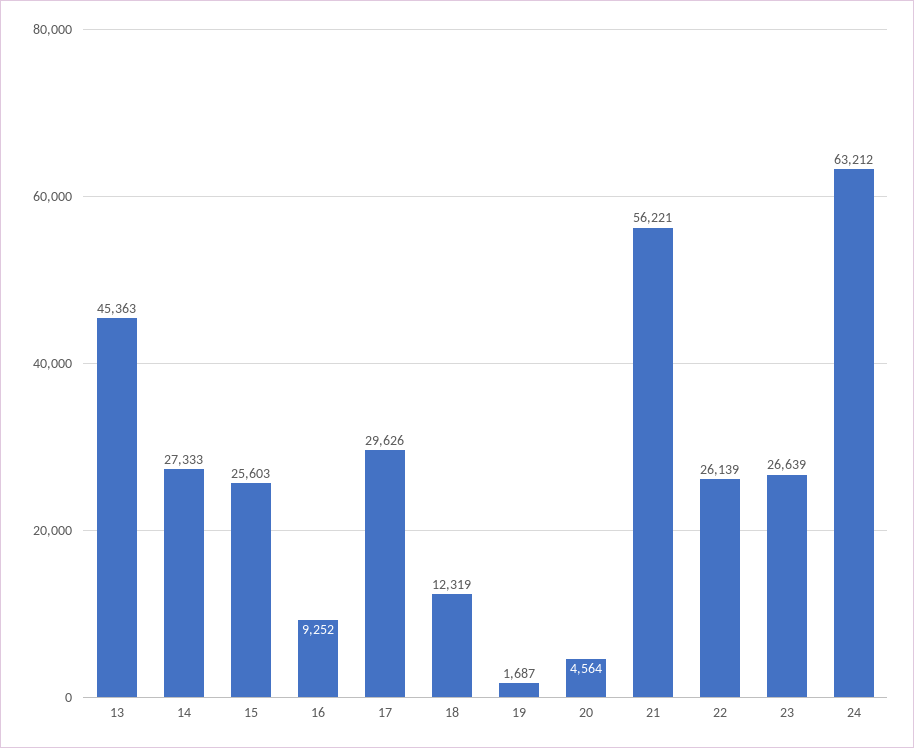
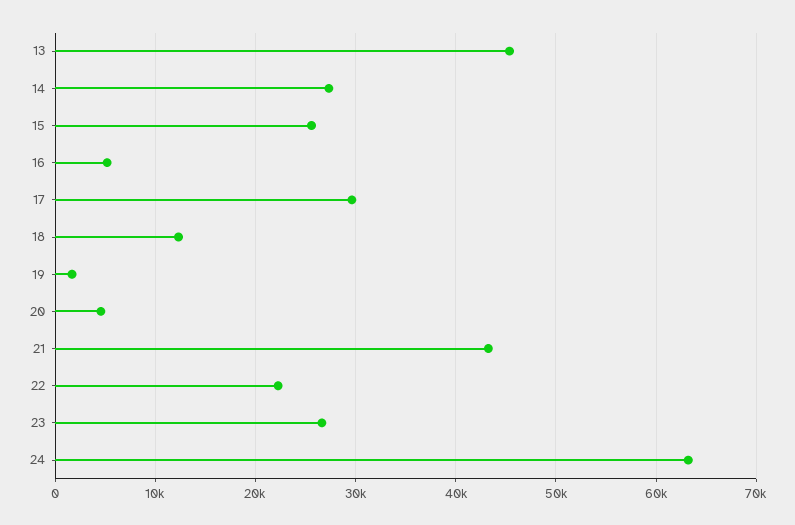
16: 9252 -> 5000
21: 56221 -> 43000
22: 26139 -> 22000

